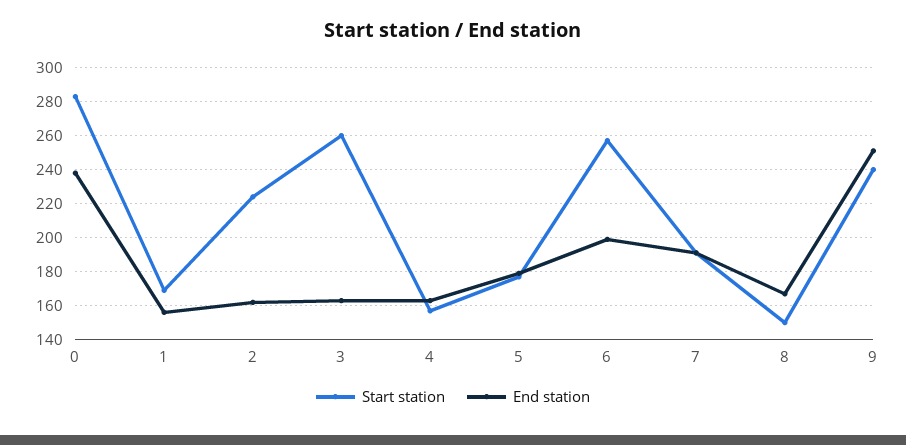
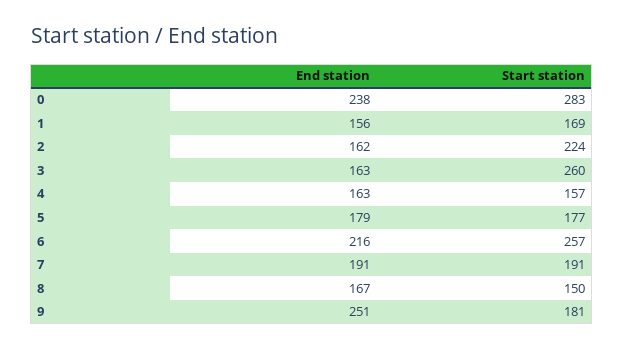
End station, 6: 200 -> 216
Start station, 9: 240 -> 181

